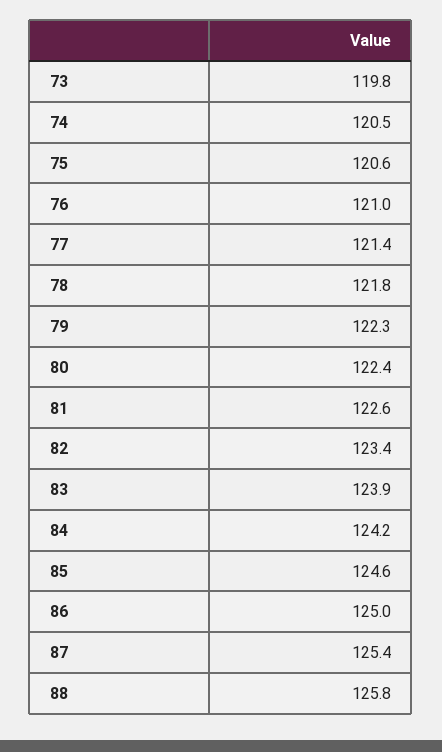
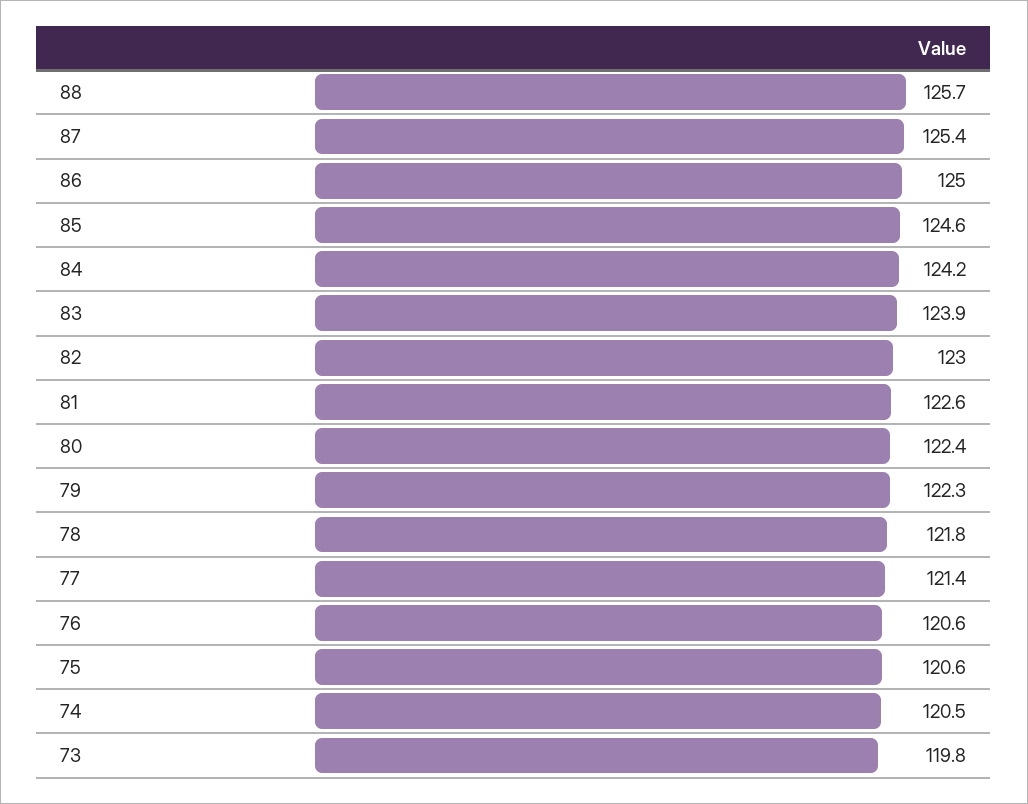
76: 121 -> 120.6
82: 123.4 -> 123
88: 125.8 -> 125.7

